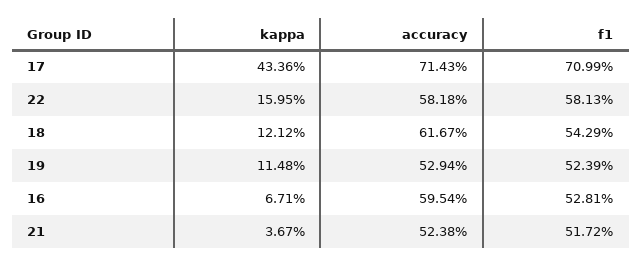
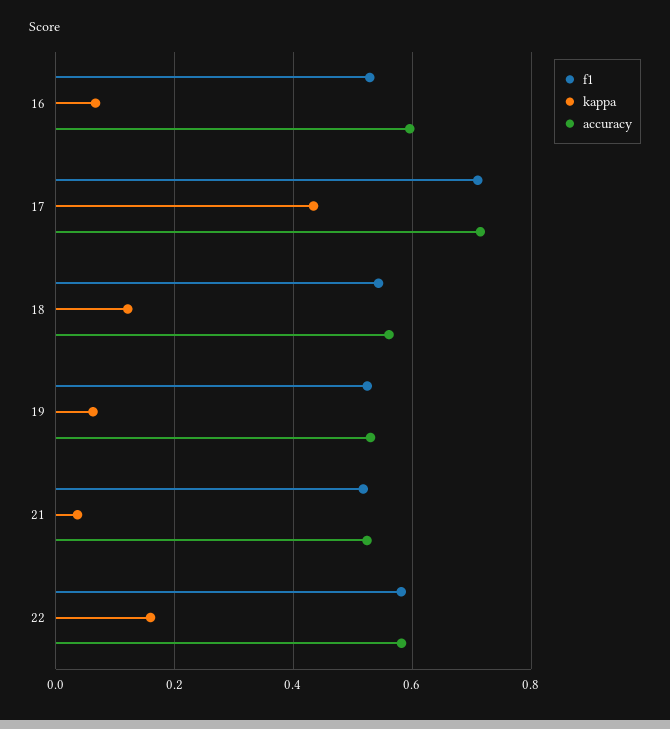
accuracy, 18: 0.6167 -> 0.56
kappa, 19: 0.1148 -> 0.06

